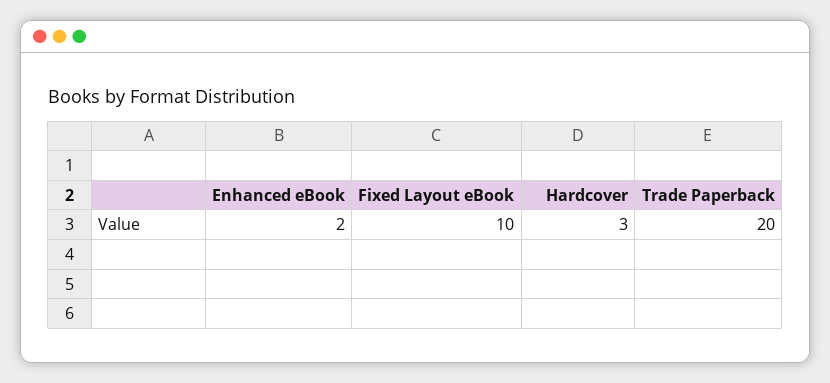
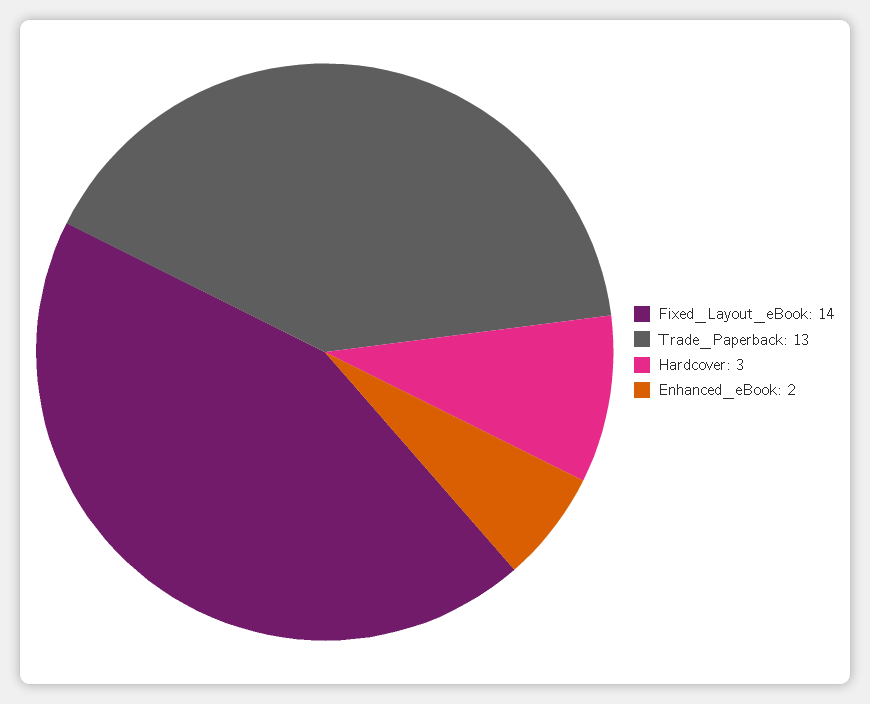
Fixed Layout eBook: 10 -> 14
Trade Paperback: 20 -> 13

